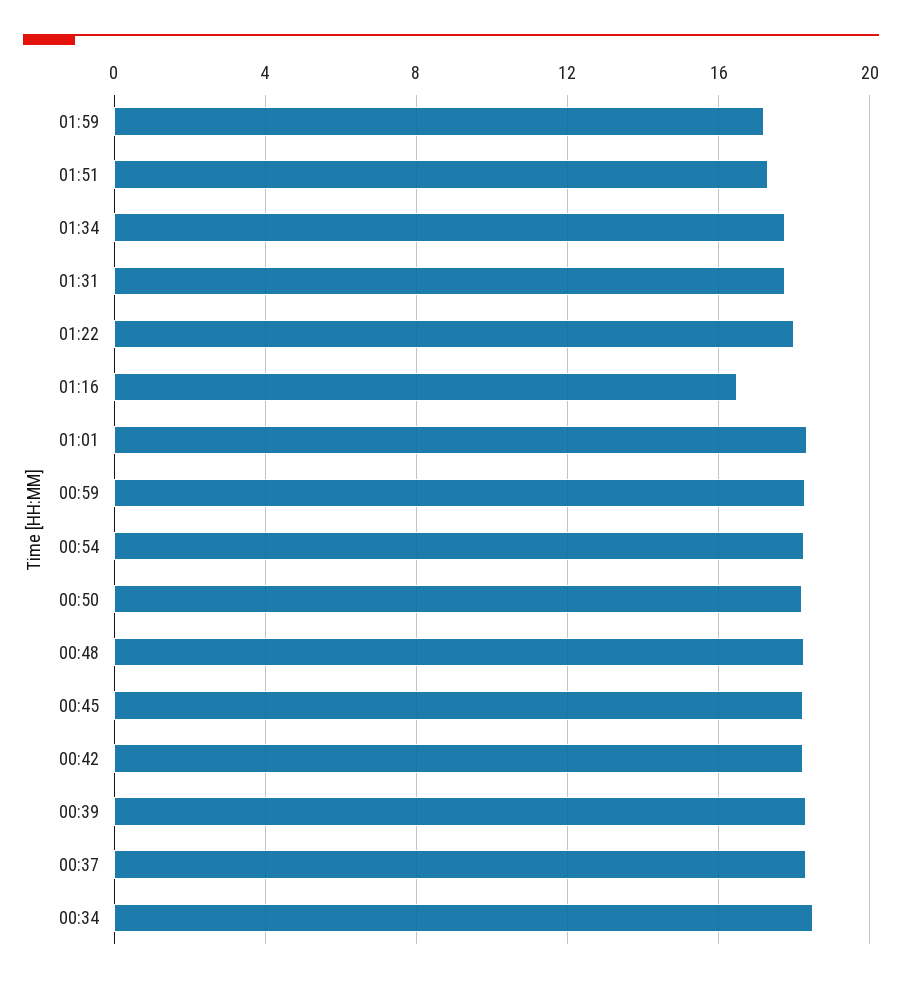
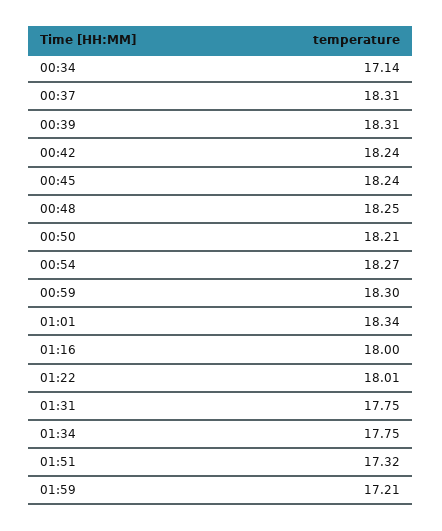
01:16: 16.5 -> 18
00:34: 18.5 -> 17.14

